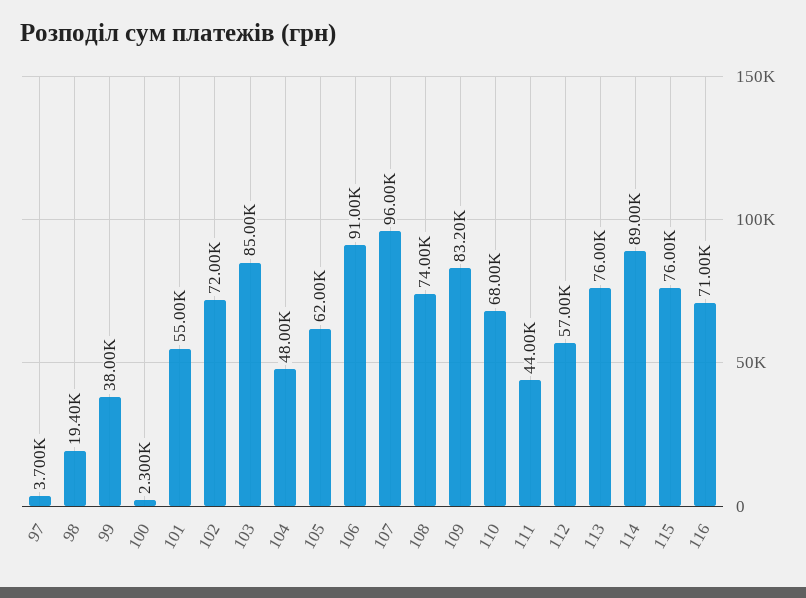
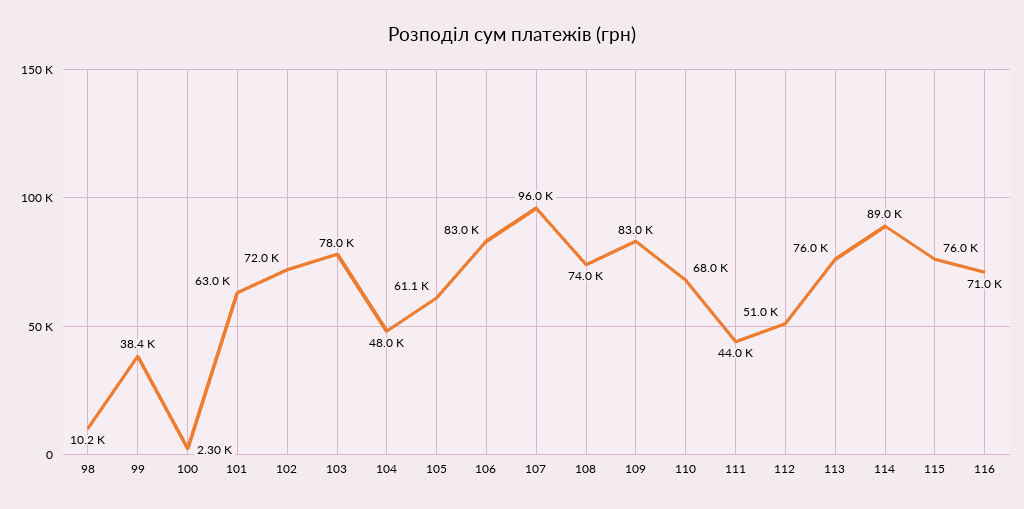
97: 3700 -> none
98: 19400 -> 10200
99: 38000 -> 38400
101: 55000 -> 63000
103: 85000 -> 78000
105: 62000 -> 61100
106: 91000 -> 83000
109: 83200 -> 83000
112: 57000 -> 51000

